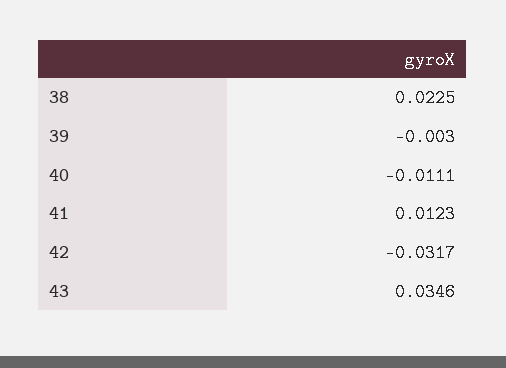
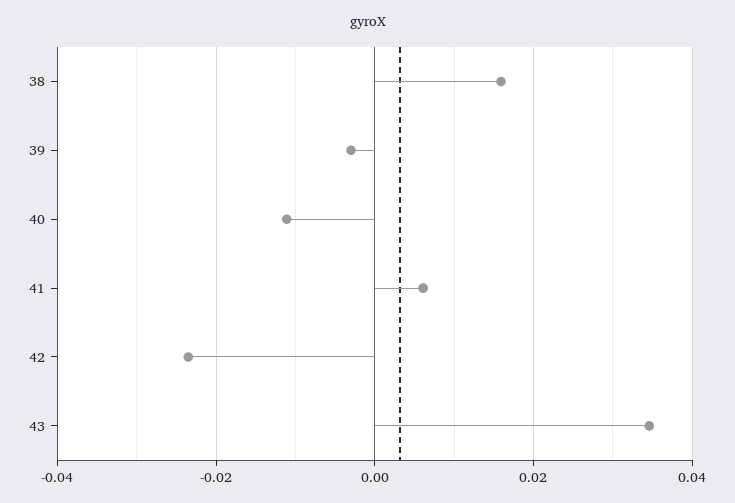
38: 0.0225 -> 0.016
41: 0.0123 -> 0.006
42: -0.0317 -> -0.024

